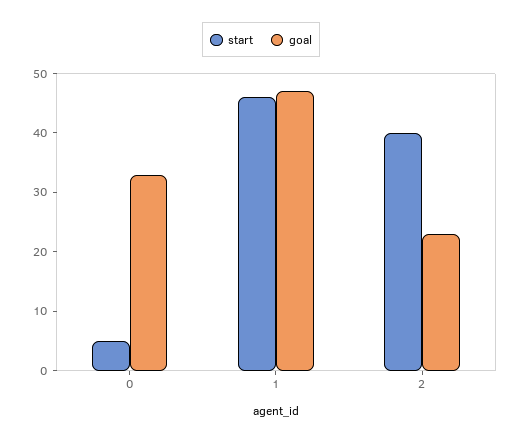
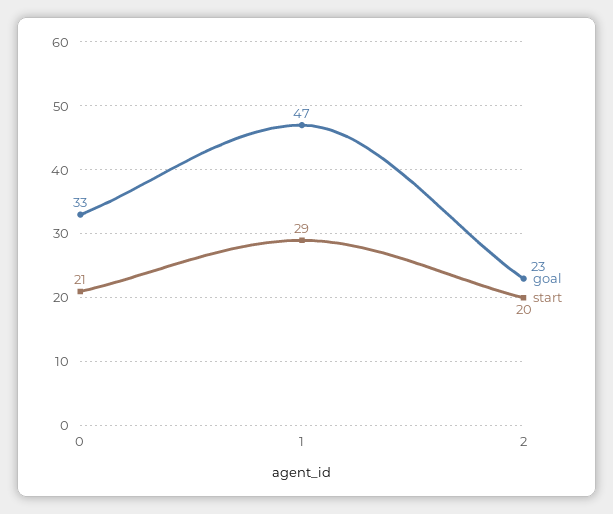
start, 0: 5 -> 21
start, 1: 45 -> 29
start, 2: 40 -> 20

